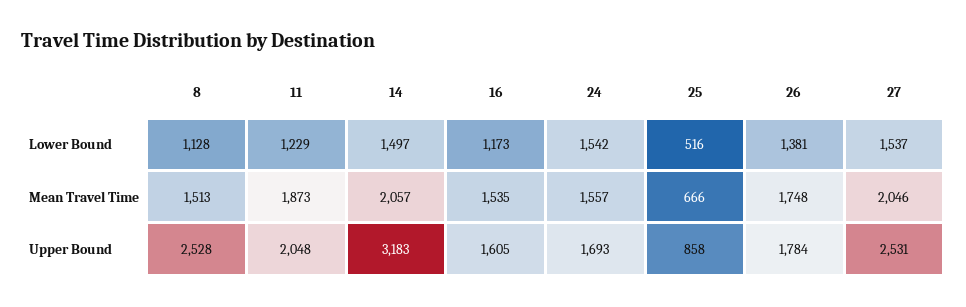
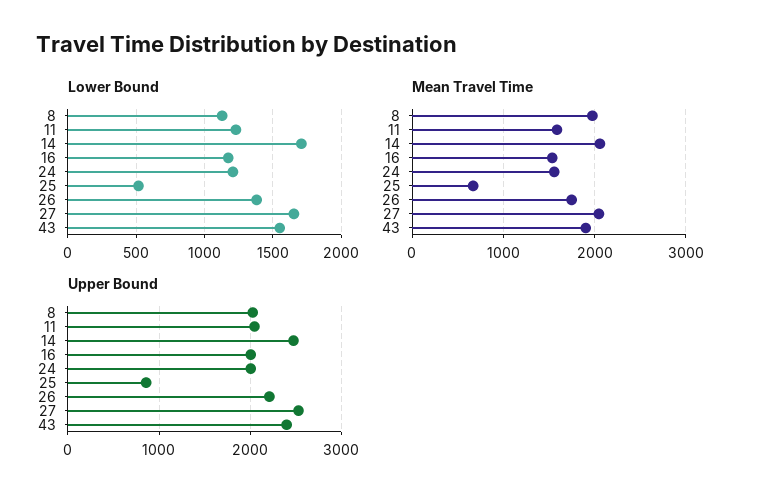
Lower Bound, 14: 1497 -> 1700
Lower Bound, 24: 1542 -> 1200
Lower Bound, 27: 1537 -> 1650
Mean Travel Time, 8: 1513 -> 2000
Mean Travel Time, 11: 1873 -> 1600
Upper Bound, 8: 2528 -> 2000
Upper Bound, 14: 3183 -> 2500
Upper Bound, 16: 1605 -> 2000
Upper Bound, 24: 1693 -> 2000
Upper Bound, 26: 1784 -> 2200
Lower Bound, 43: none -> 1550
Mean Travel Time, 43: none -> 1900
Upper Bound, 43: none -> 2400

